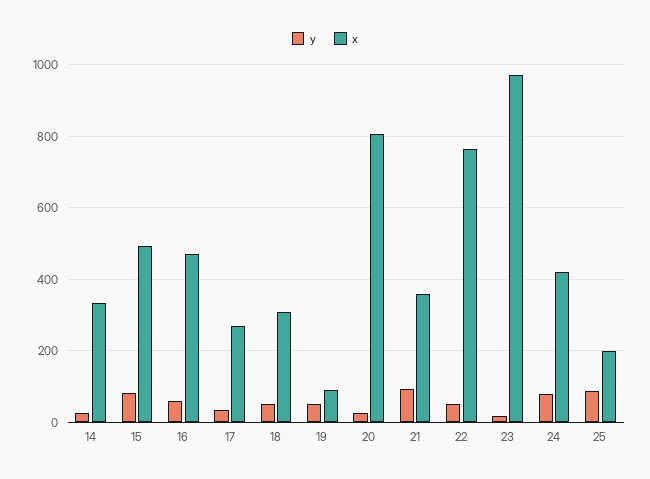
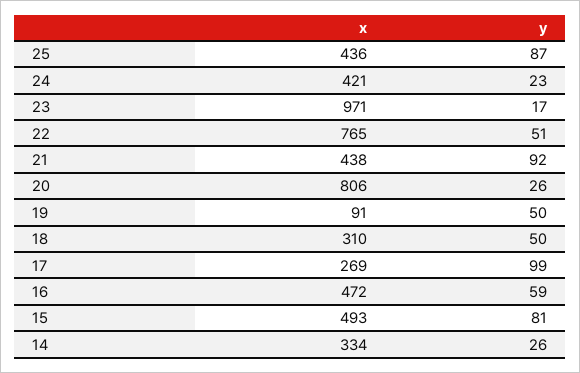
y, 17: 40 -> 99
x, 21: 360 -> 438
y, 24: 80 -> 23
x, 25: 200 -> 436

